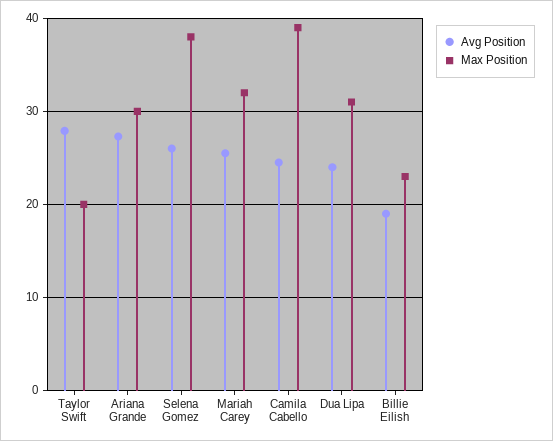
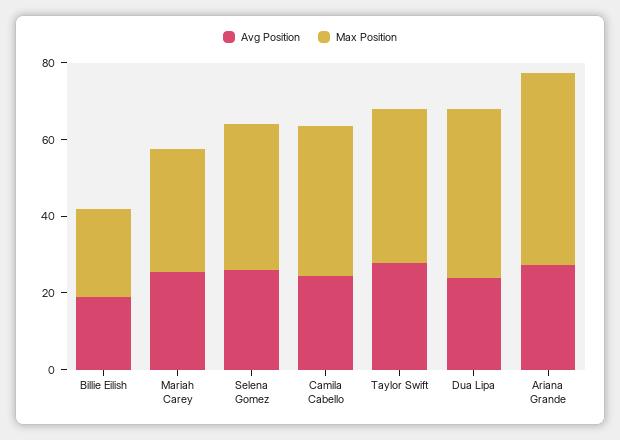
Max Position, Taylor Swift: 20 -> 40
Max Position, Ariana Grande: 30 -> 50
Max Position, Dua Lipa: 31 -> 45

